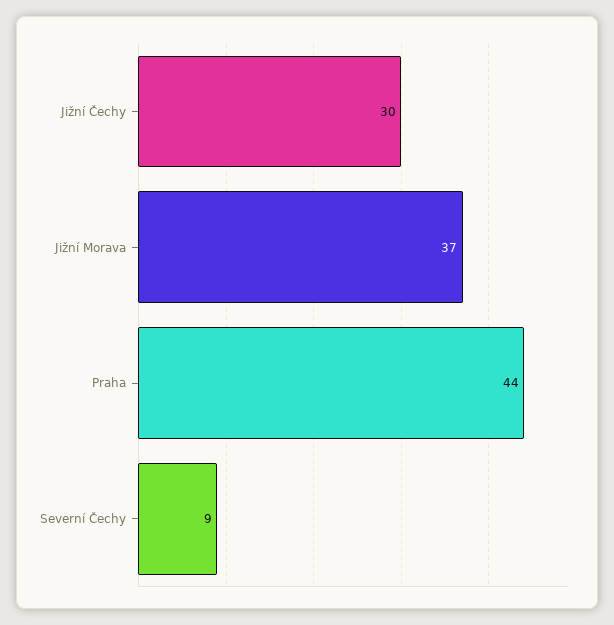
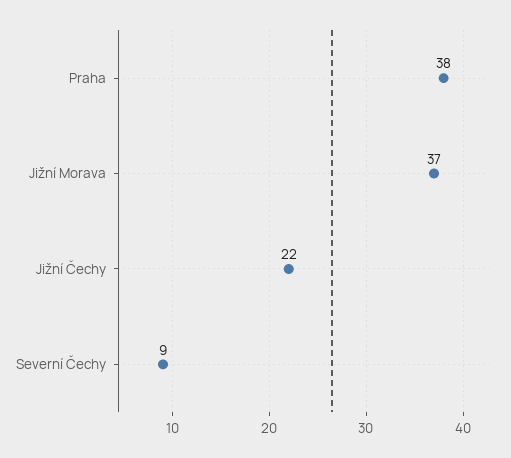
Jižní Čechy: 30 -> 22
Praha: 44 -> 38

